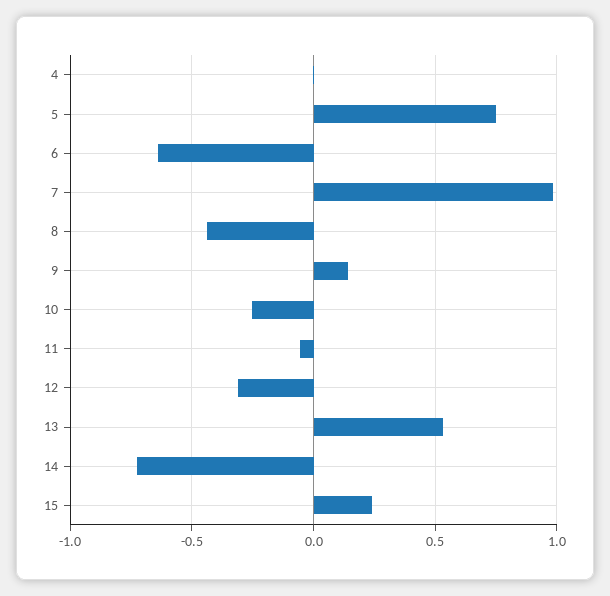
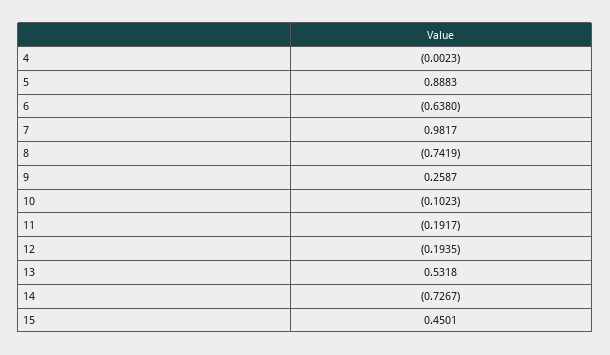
5: 0.75 -> 0.8883
8: -0.45 -> -0.7419
9: 0.15 -> 0.2587
10: -0.25 -> -0.1023
11: -0.05 -> -0.1917
12: -0.3 -> -0.1935
15: 0.25 -> 0.4501

